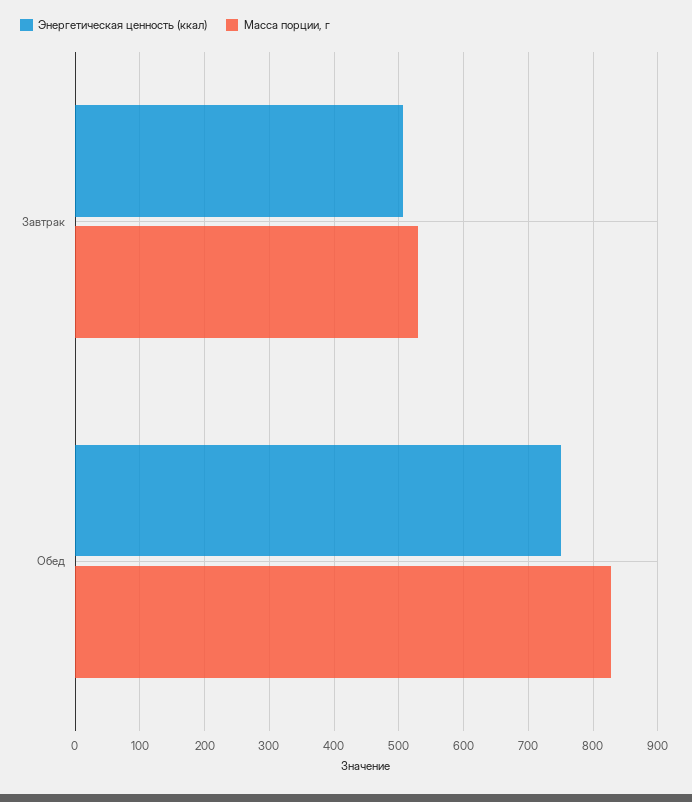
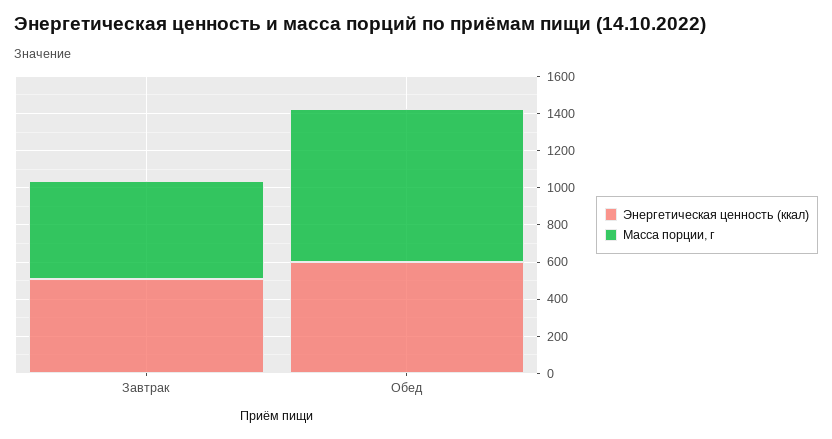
Энергетическая ценность (ккал), Обед: 750 -> 600

